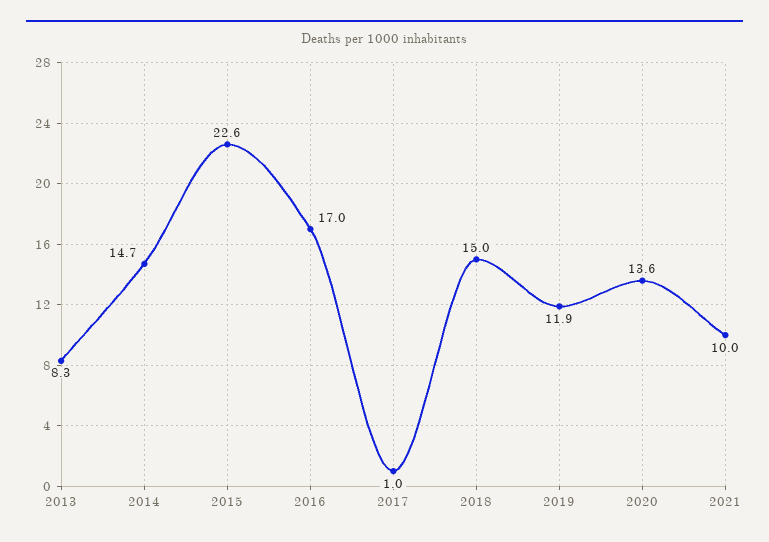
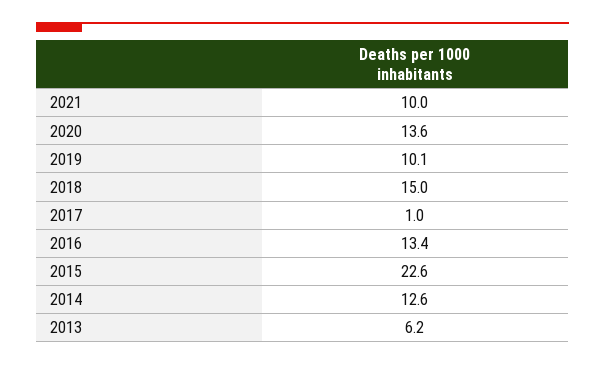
2013: 8.3 -> 6.2
2014: 14.7 -> 12.6
2016: 17 -> 13.4
2019: 11.9 -> 10.1

